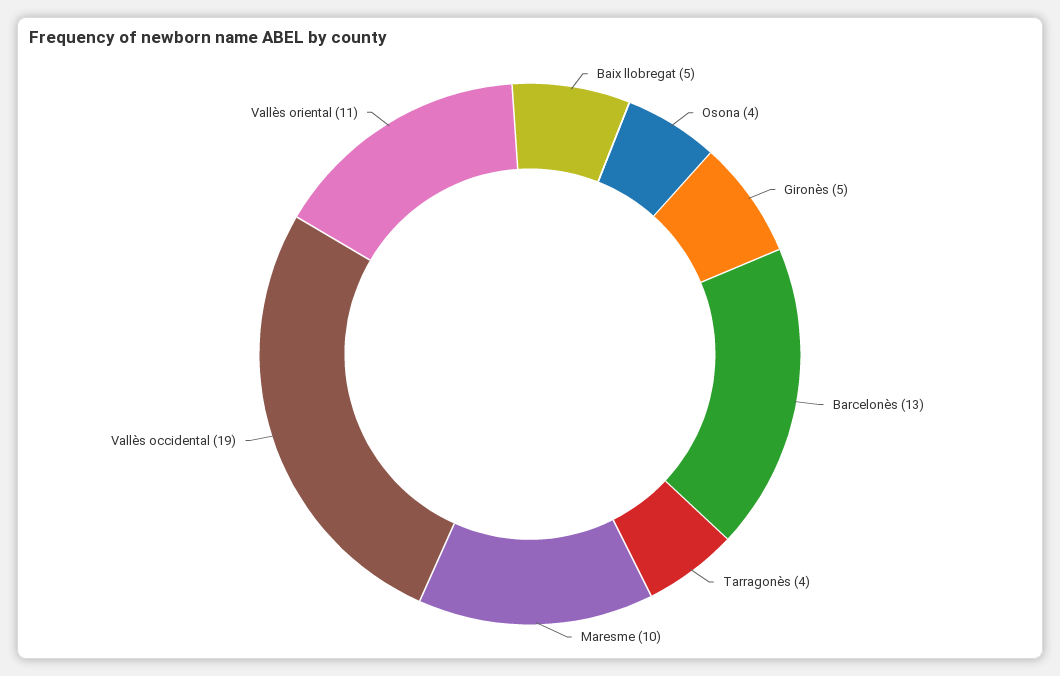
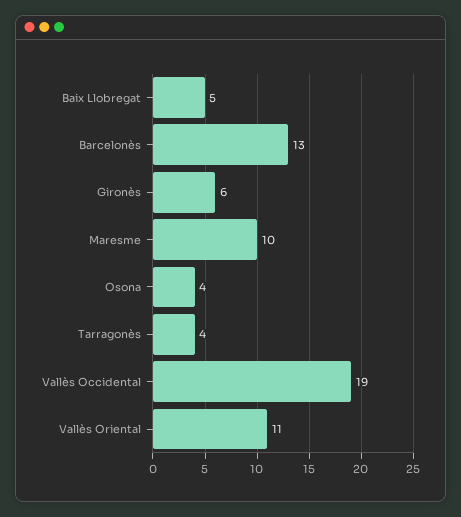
Gironès: 5 -> 6

